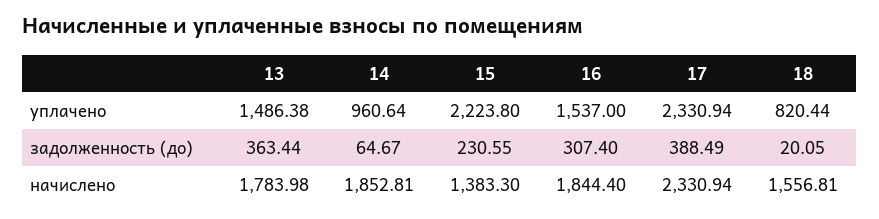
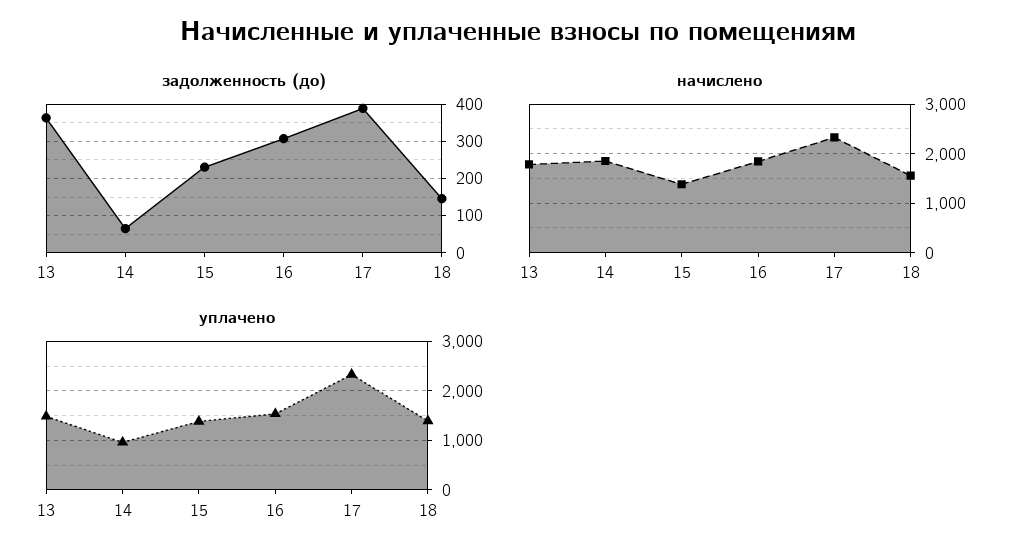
уплачено, 15: 2223.8 -> 1400
уплачено, 18: 820.44 -> 1400
задолженность (до), 18: 20.05 -> 140

